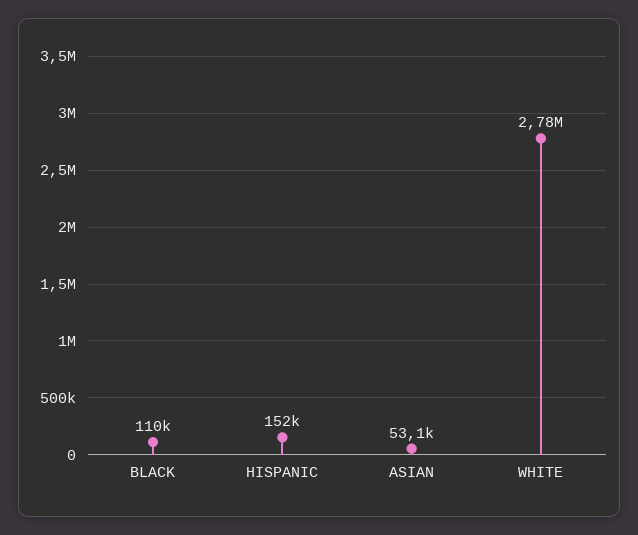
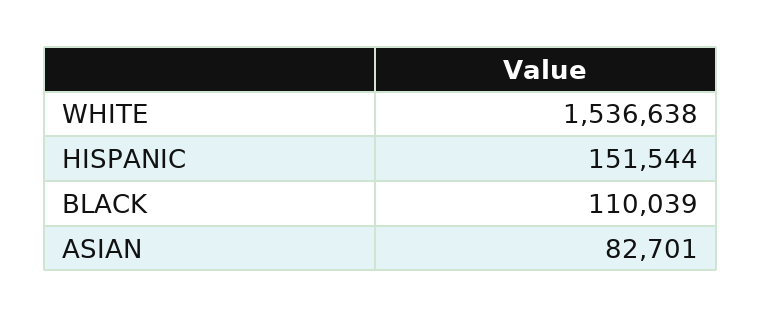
ASIAN: 53100 -> 82701
WHITE: 2780000 -> 1536638

